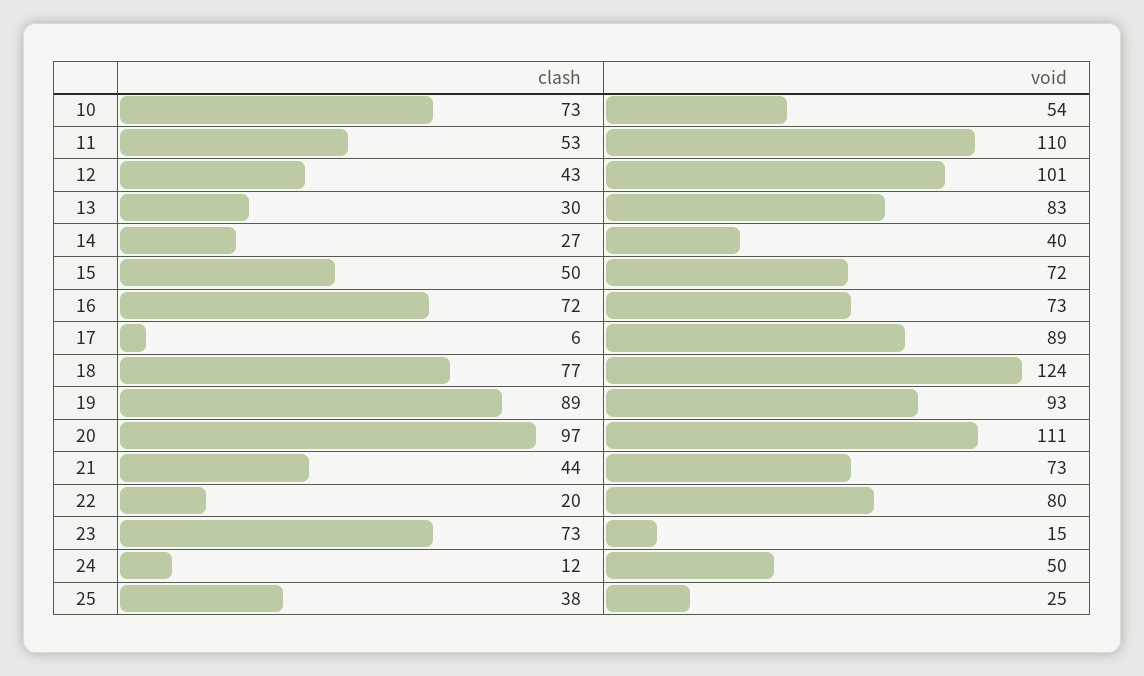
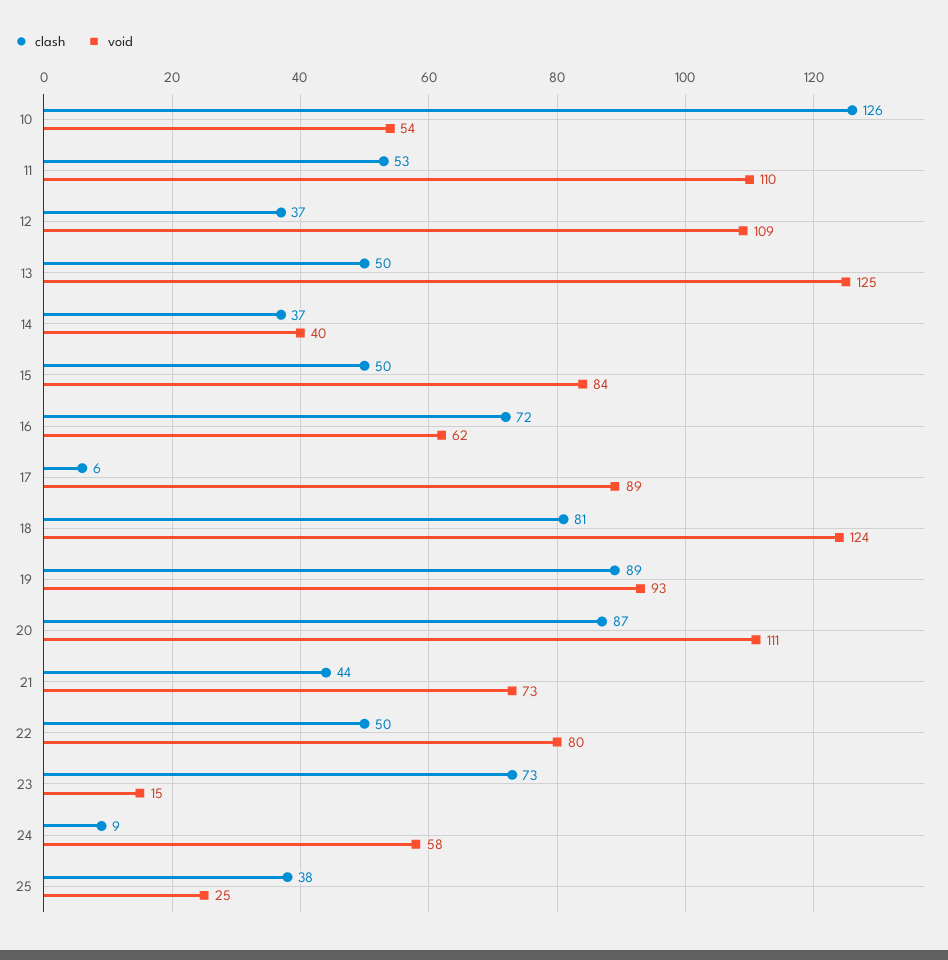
clash, 10: 73 -> 126
clash, 12: 43 -> 37
void, 12: 101 -> 109
clash, 13: 30 -> 50
void, 13: 83 -> 125
clash, 14: 27 -> 37
void, 15: 72 -> 84
void, 16: 73 -> 62
clash, 18: 77 -> 81
clash, 20: 97 -> 87
clash, 22: 20 -> 50
clash, 24: 12 -> 9
void, 24: 50 -> 58

